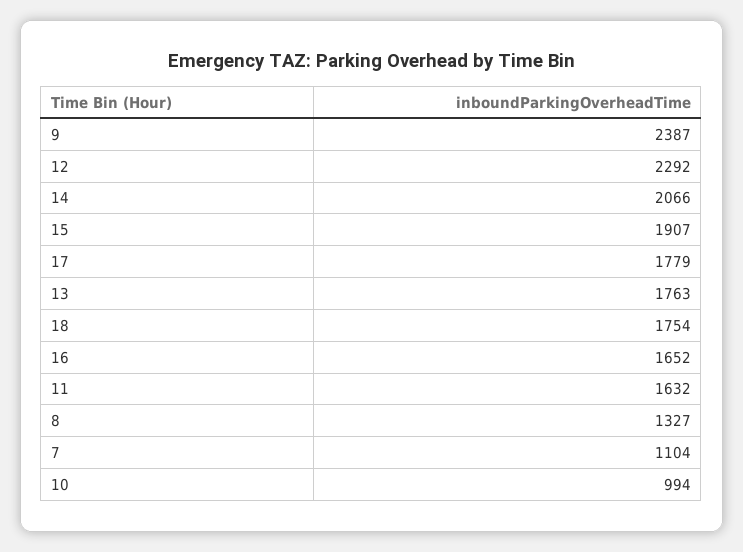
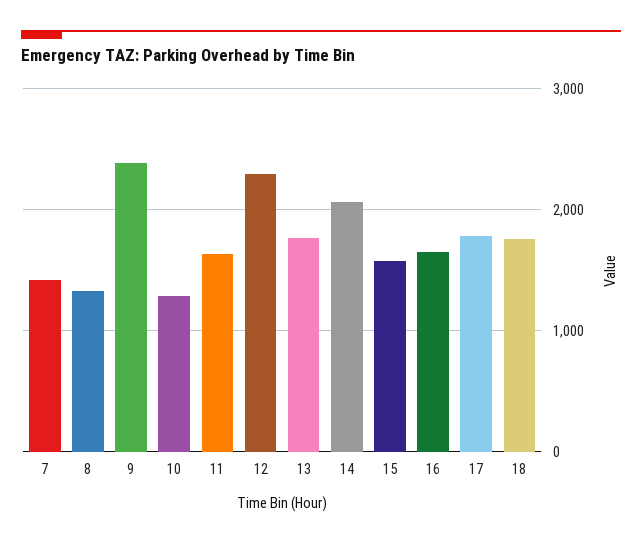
15: 1907 -> 1600
7: 1104 -> 1400
10: 994 -> 1300

